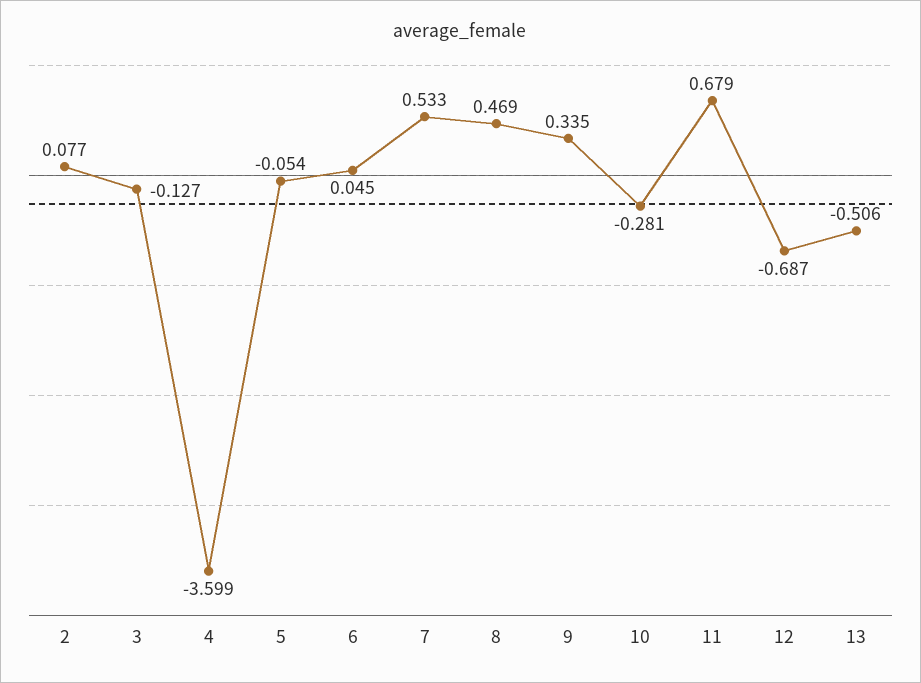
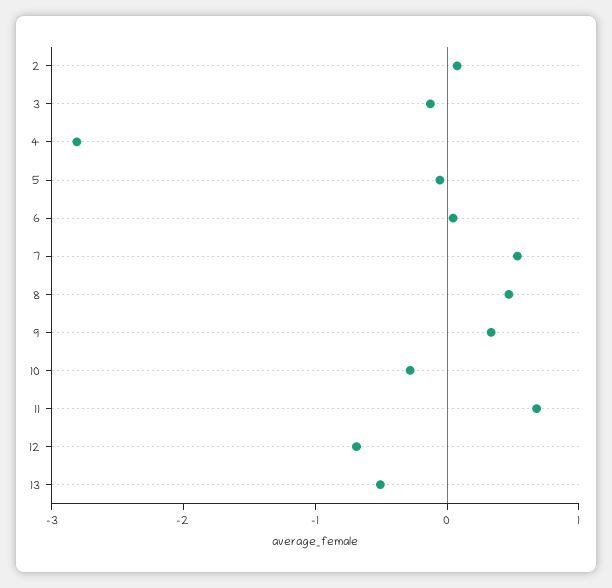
4: -3.599 -> -2.8

